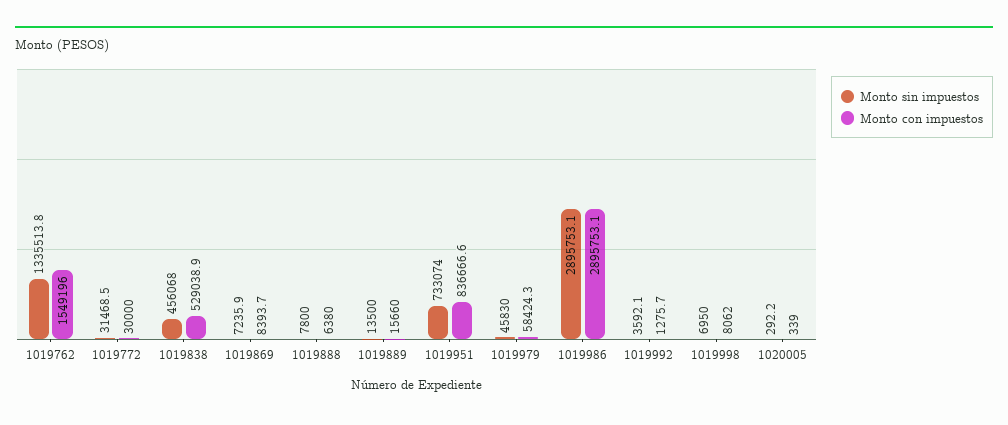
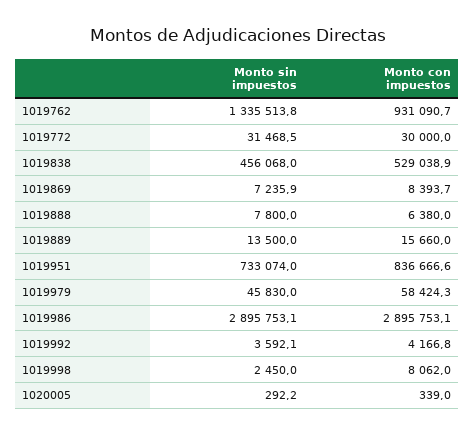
Monto con impuestos, 1019762: 1549196 -> 931090.7
Monto con impuestos, 1019992: 1275.7 -> 4166.8
Monto sin impuestos, 1019998: 6950 -> 2450

